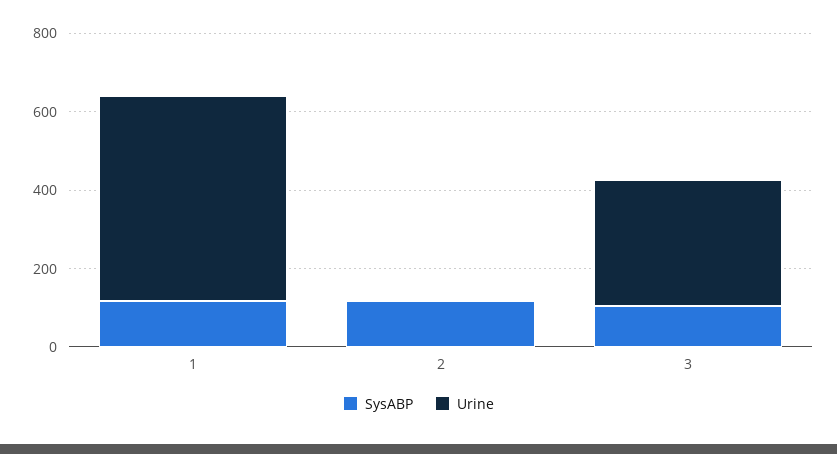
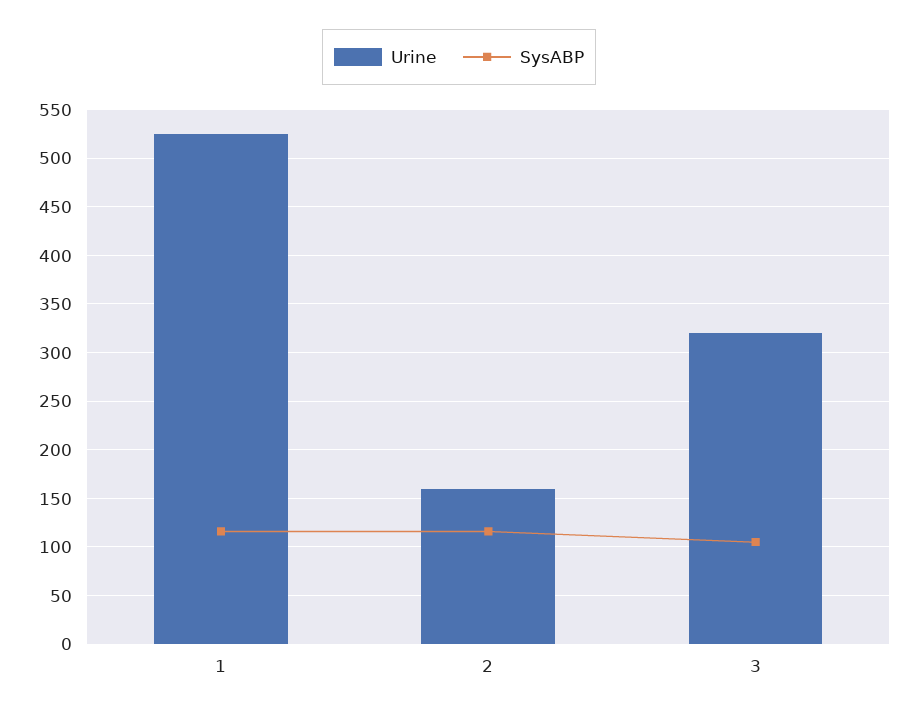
Urine, 2: 0 -> 160

